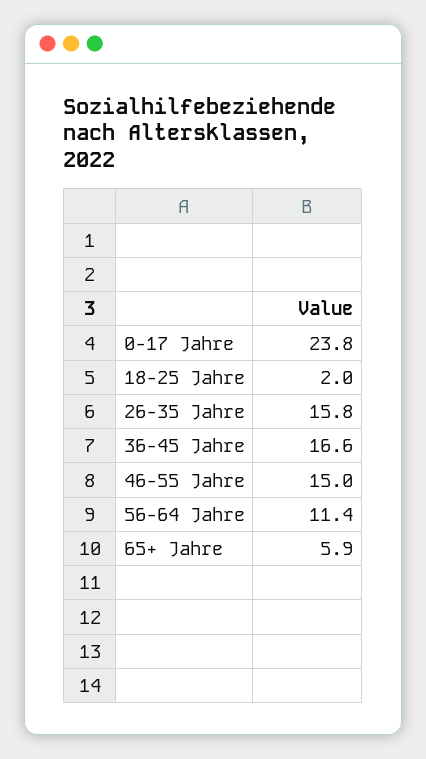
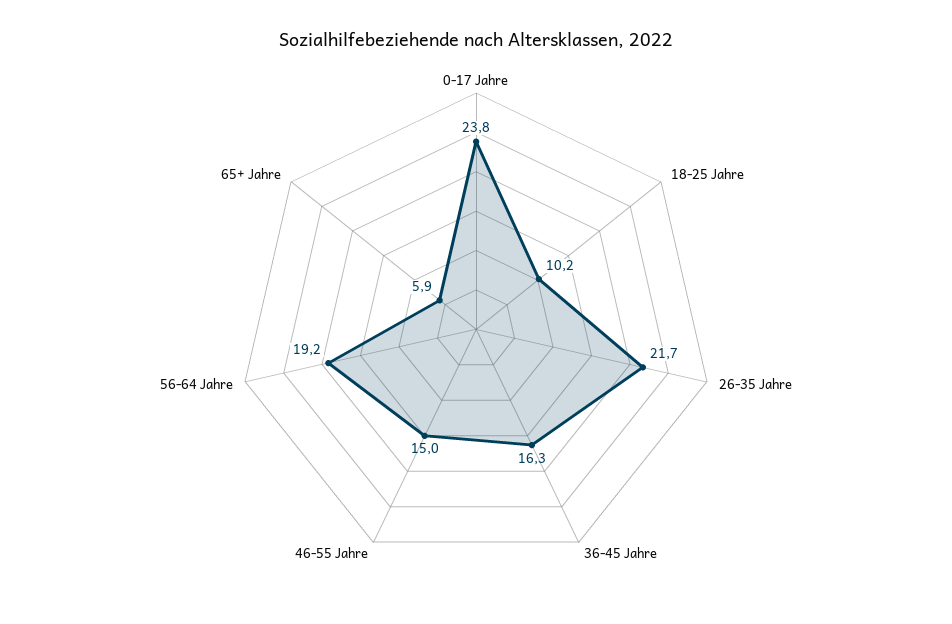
18-25 Jahre: 2 -> 10.2
26-35 Jahre: 15.8 -> 21.7
36-45 Jahre: 16.6 -> 16.3
56-64 Jahre: 11.4 -> 19.2

